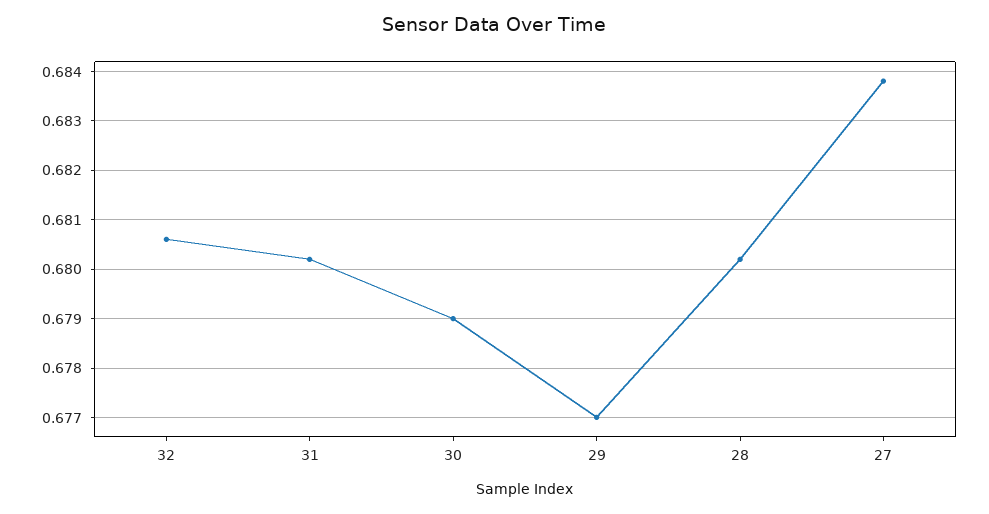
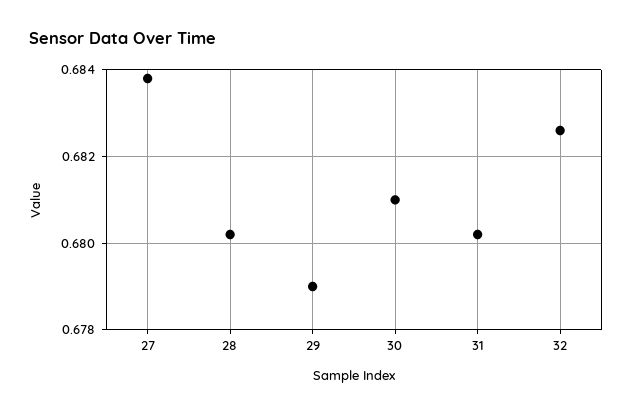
32: 0.6805 -> 0.6825
30: 0.679 -> 0.681
29: 0.677 -> 0.679

